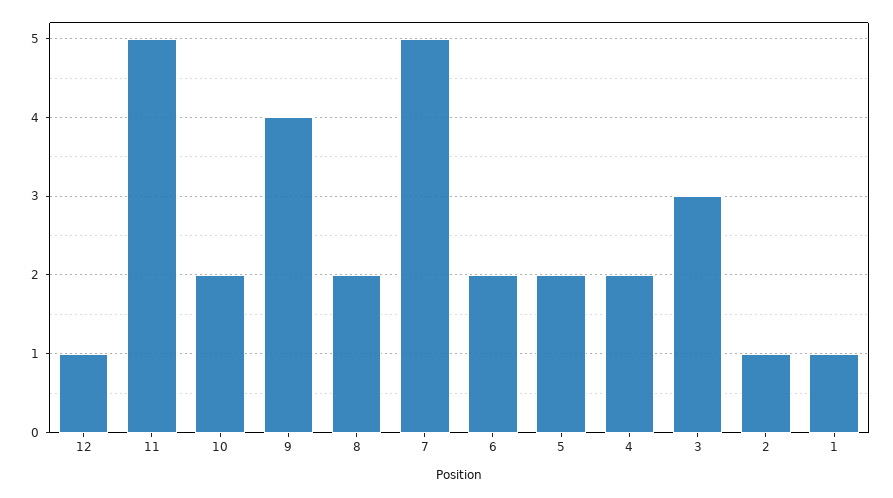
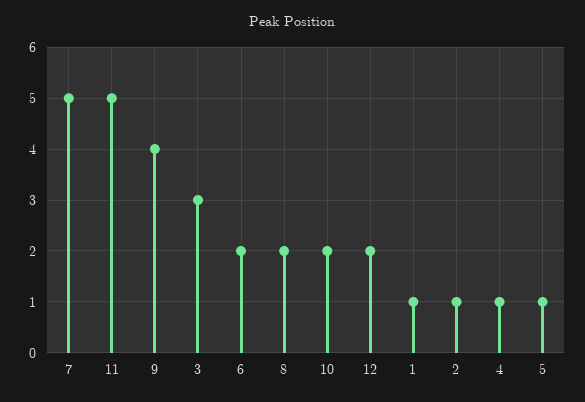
12: 1 -> 2
5: 2 -> 1
4: 2 -> 1

